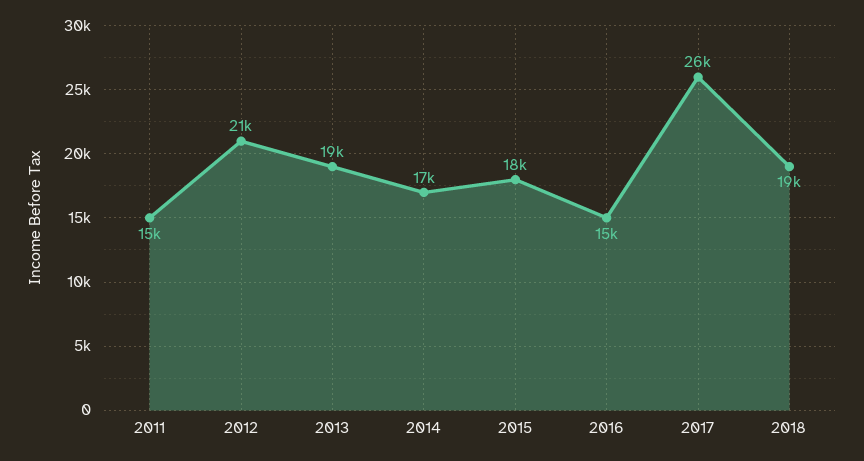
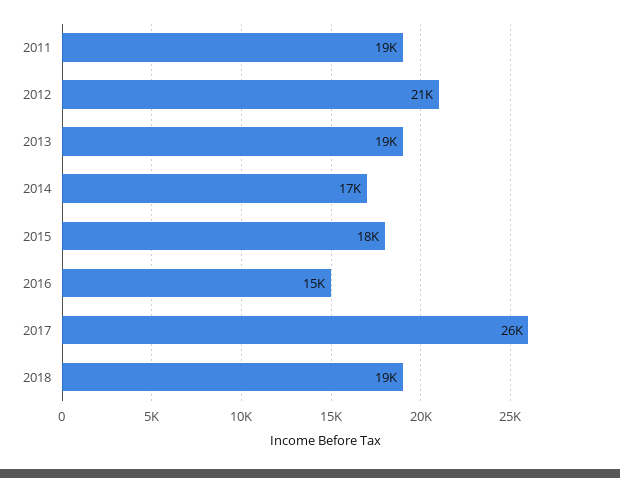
2011: 15000 -> 19000

